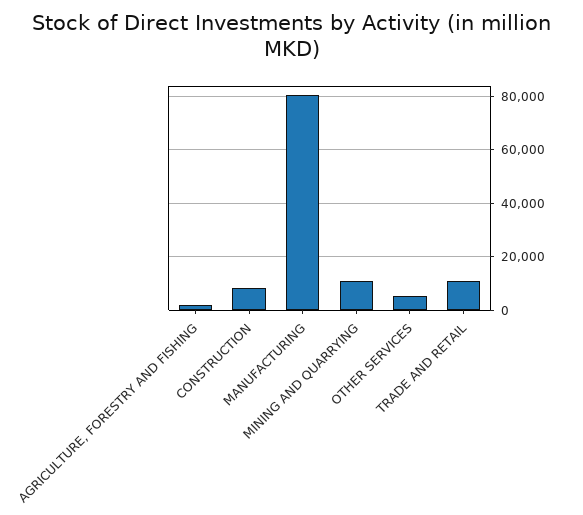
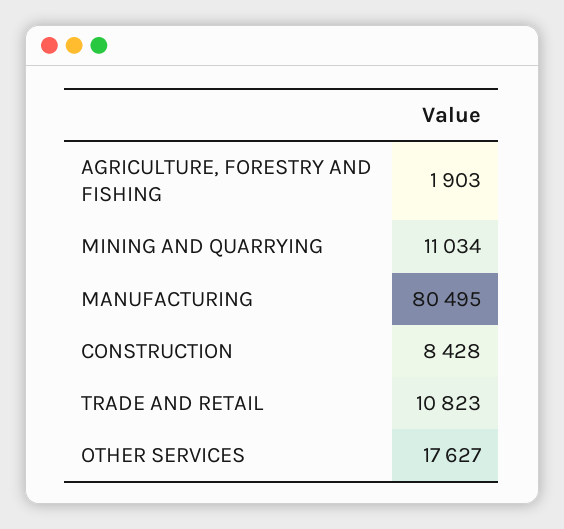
OTHER SERVICES: 5000 -> 17627

